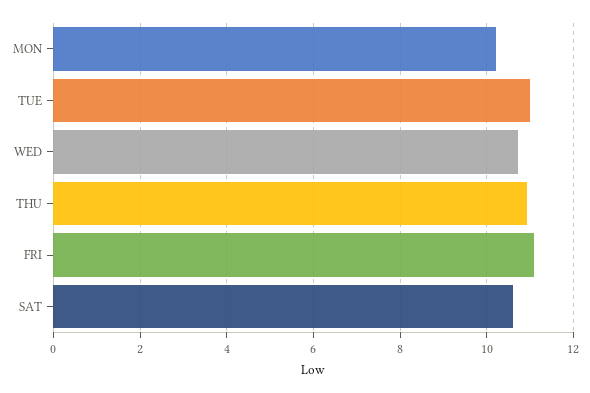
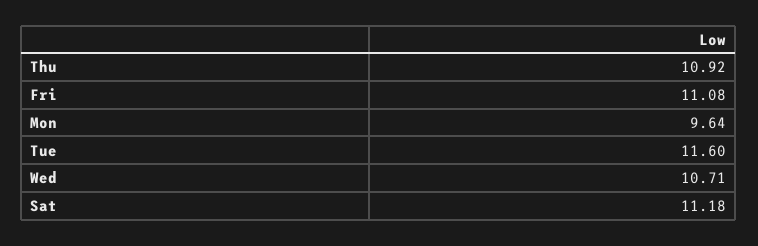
MON: 10.2 -> 9.64
TUE: 11 -> 11.6
SAT: 10.6 -> 11.18

